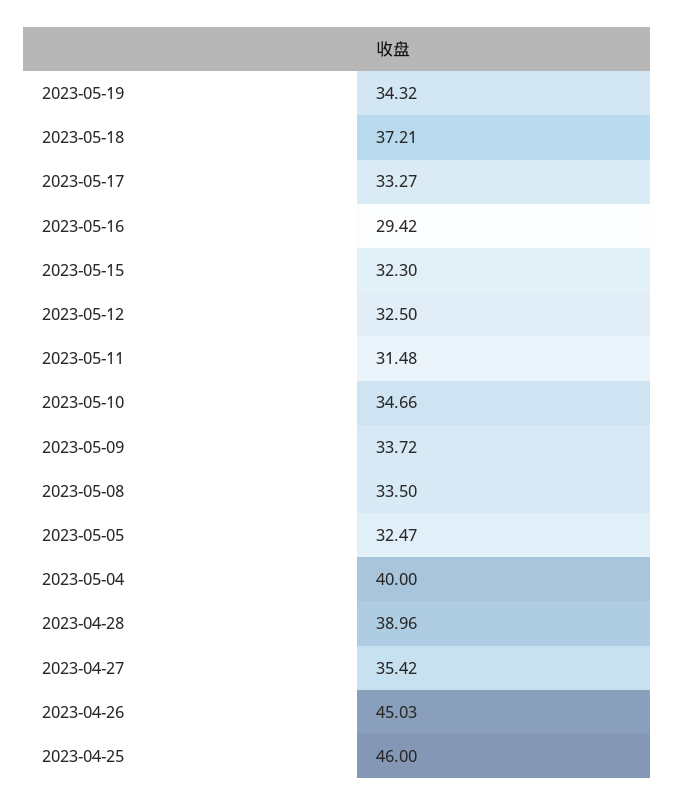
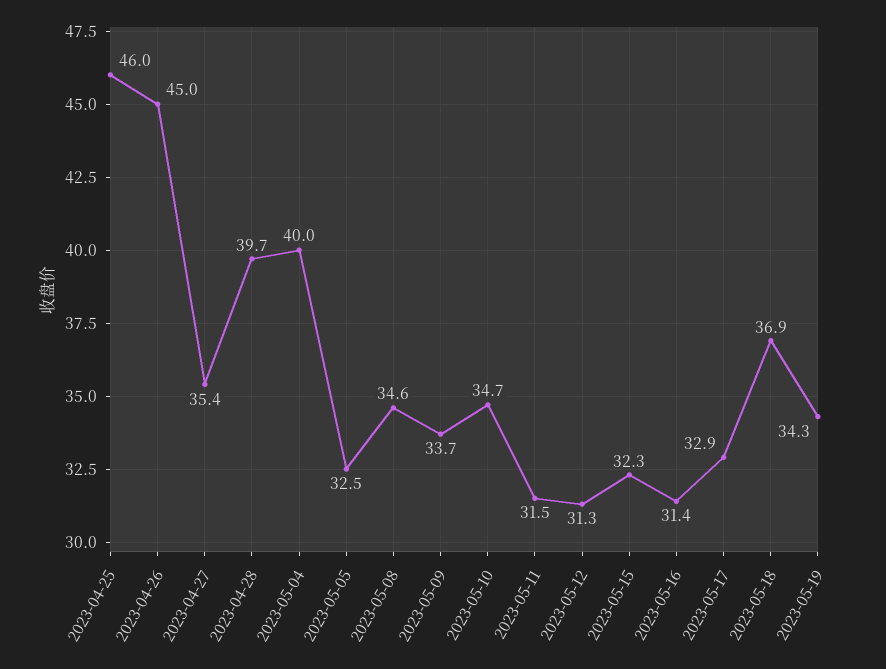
2023-05-18: 37.21 -> 36.9
2023-05-17: 33.27 -> 32.9
2023-05-16: 29.42 -> 31.4
2023-05-12: 32.5 -> 31.3
2023-05-08: 33.5 -> 34.6
2023-04-28: 38.96 -> 39.7

